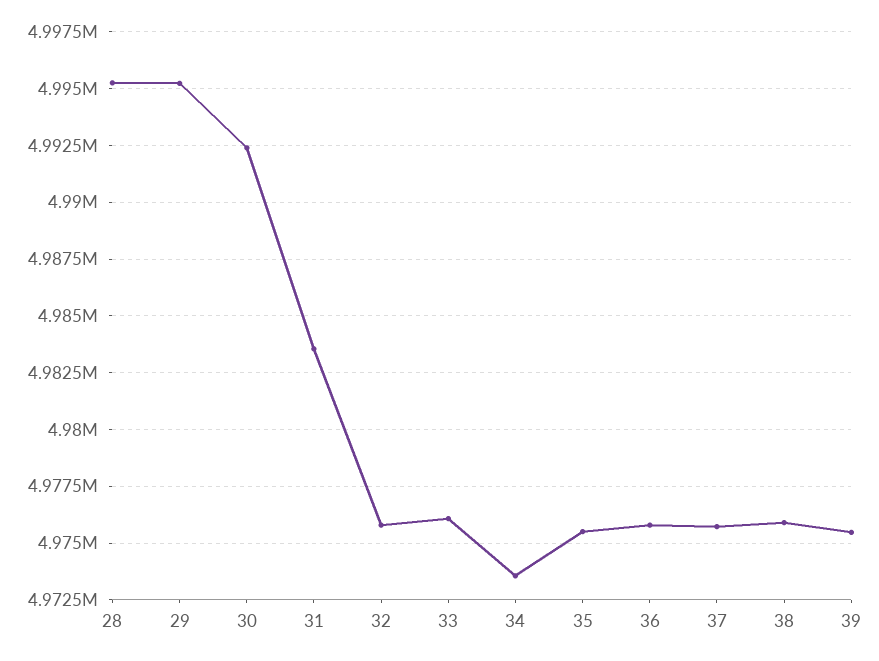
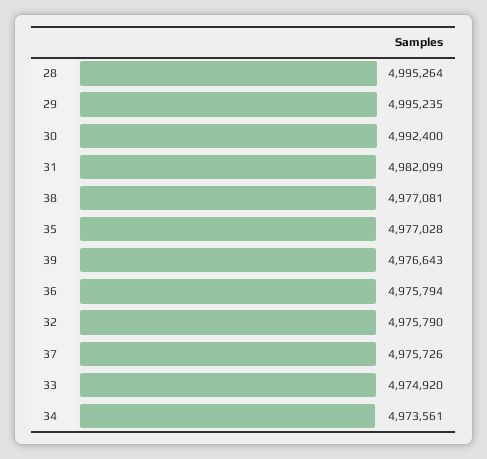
31: 4983500 -> 4982099
33: 4976000 -> 4974920
35: 4975500 -> 4977028
38: 4976000 -> 4977081
39: 4975500 -> 4976643

